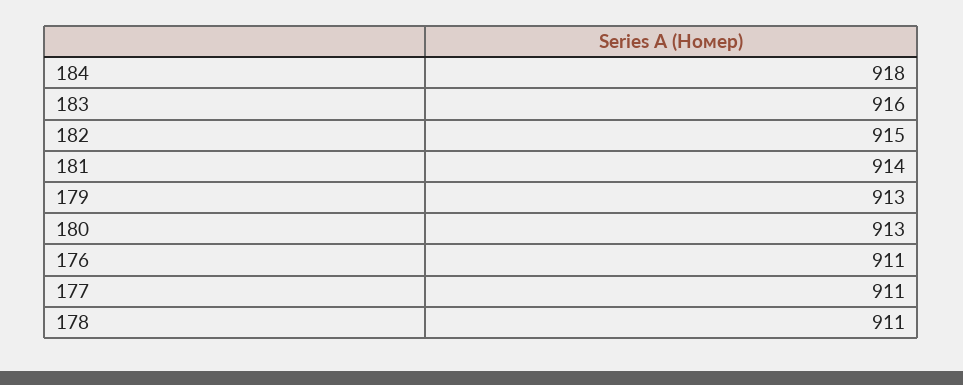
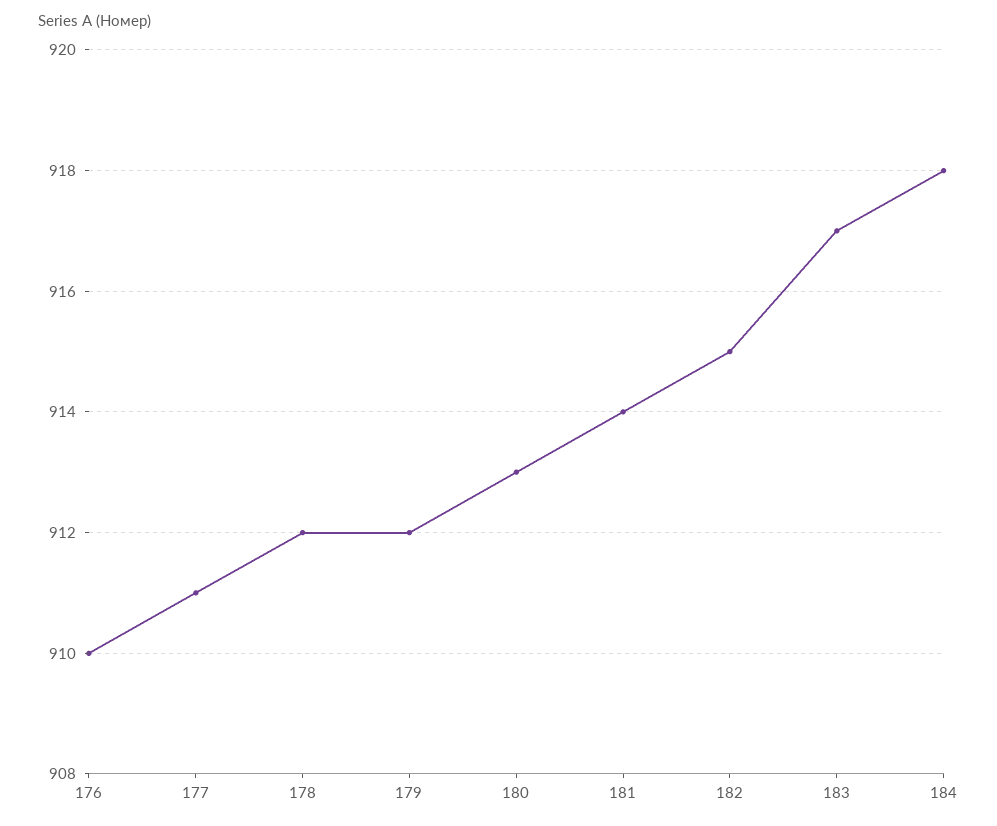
183: 916 -> 917
179: 913 -> 912
176: 911 -> 910
178: 911 -> 912

